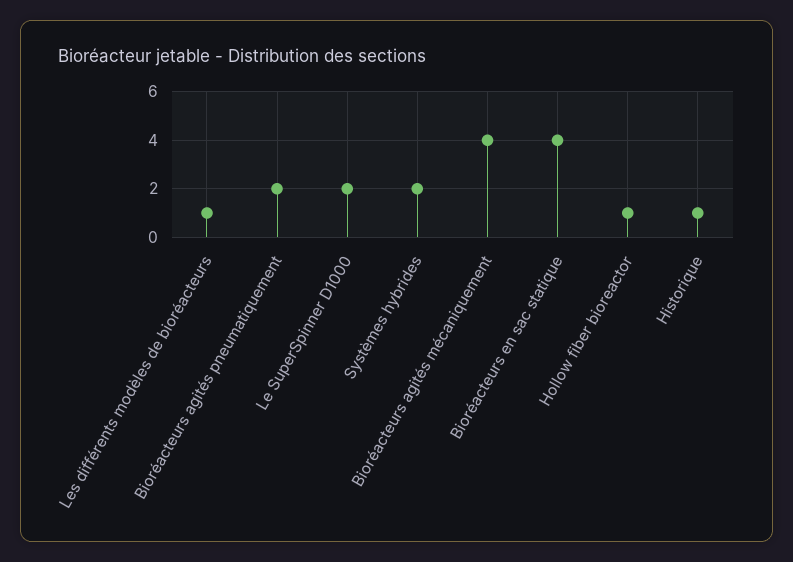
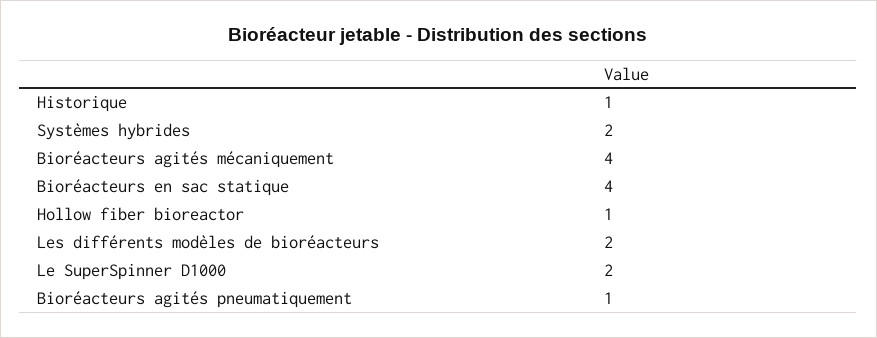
Les différents modèles de bioréacteurs: 1 -> 2
Bioréacteurs agités pneumatiquement: 2 -> 1

